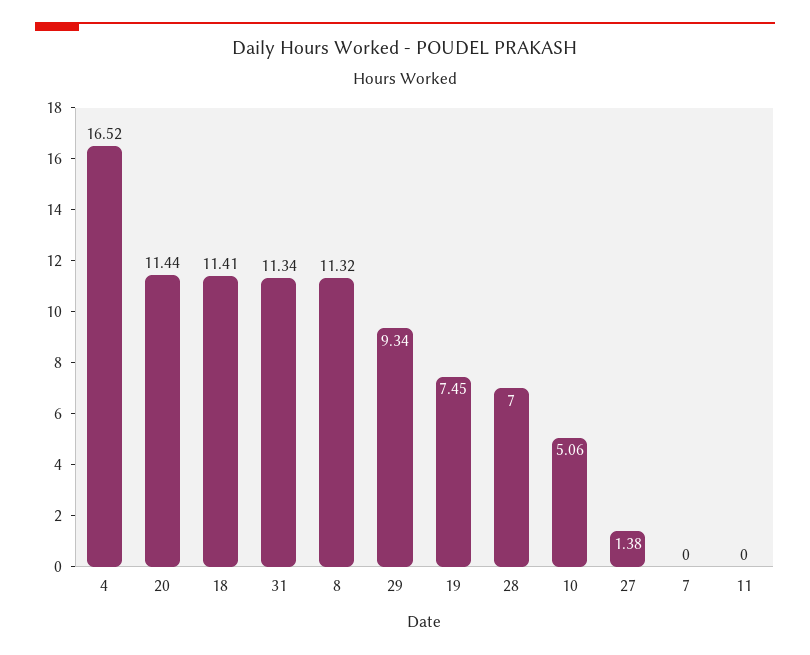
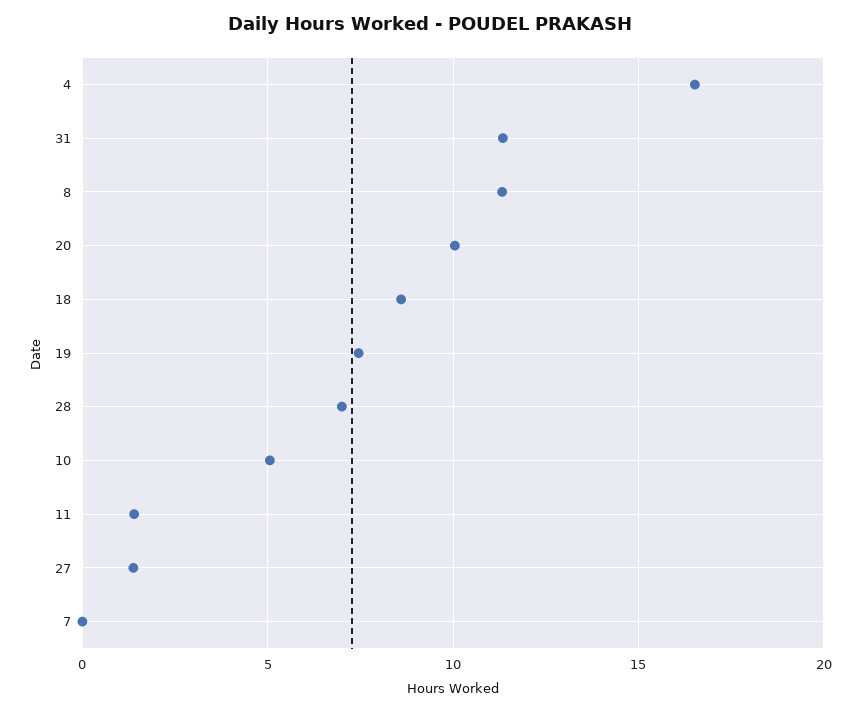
20: 11.44 -> 10
18: 11.41 -> 8.5
29: 9.34 -> none
11: 0 -> 1.5

